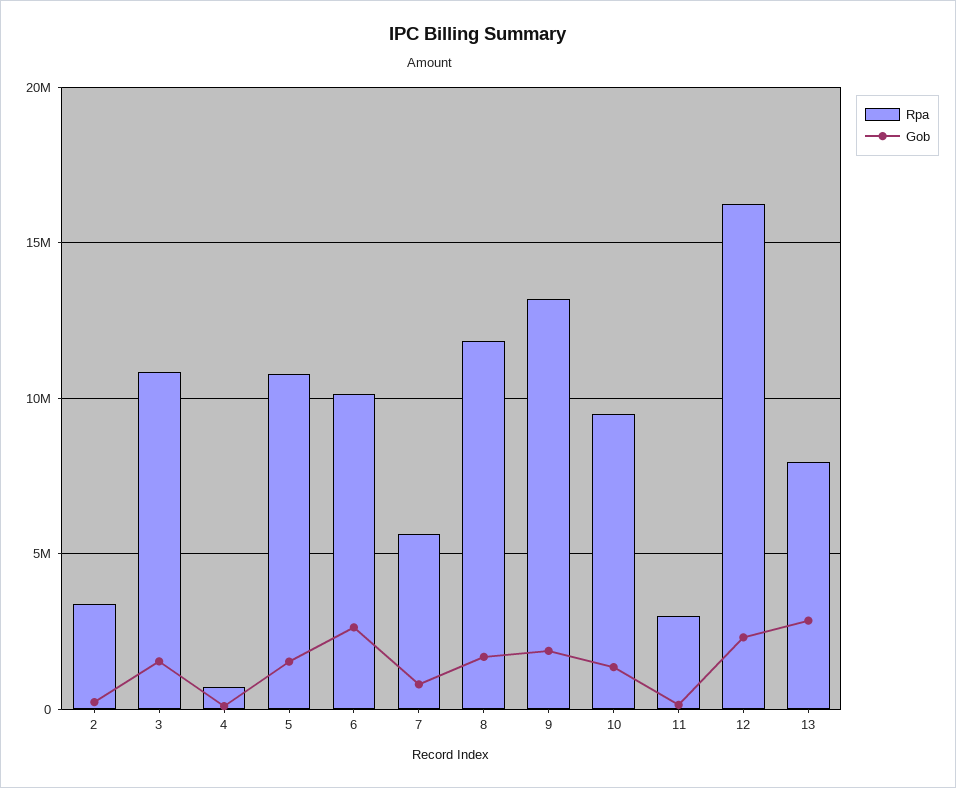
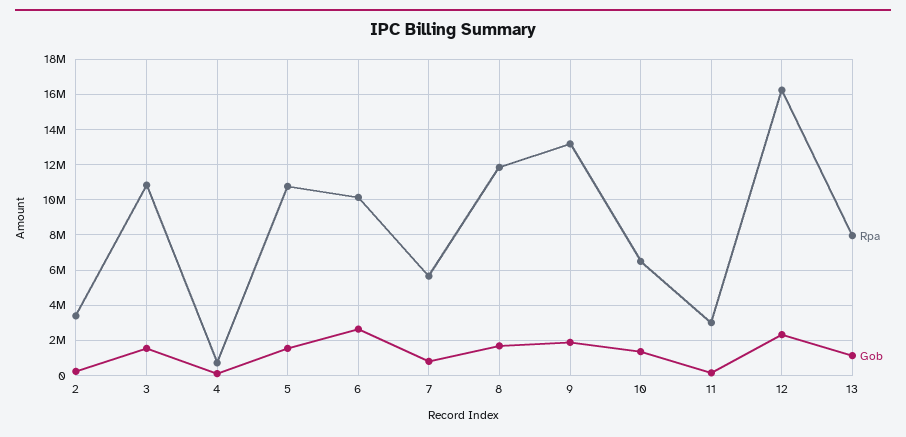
Rpa, 10: 9500000 -> 6500000
Gob, 13: 3000000 -> 1000000

